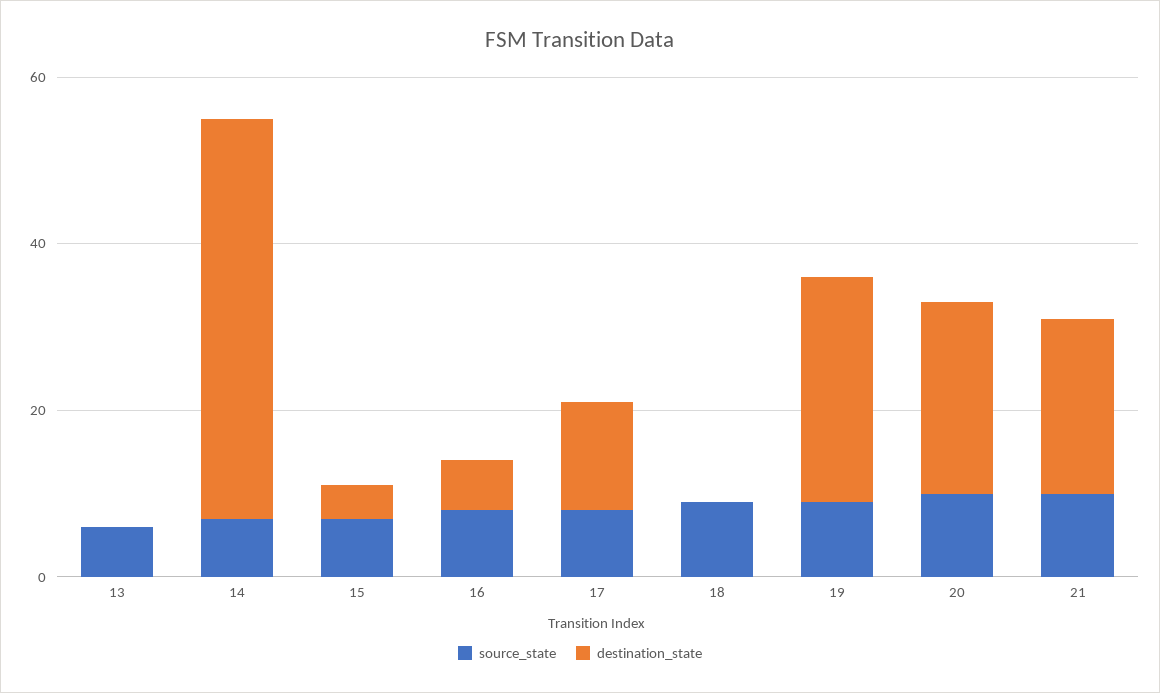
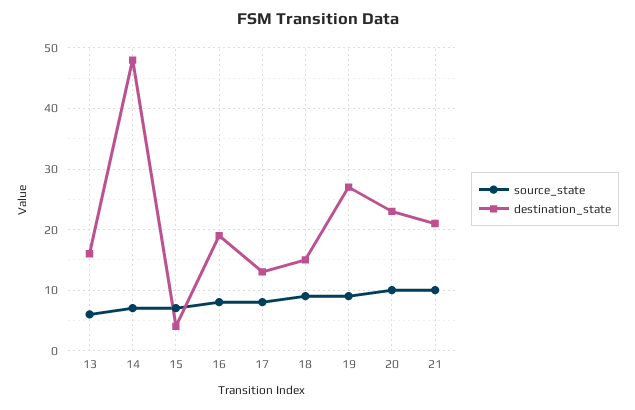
destination_state, 13: 0 -> 16
destination_state, 16: 5 -> 19
destination_state, 18: 0 -> 15

